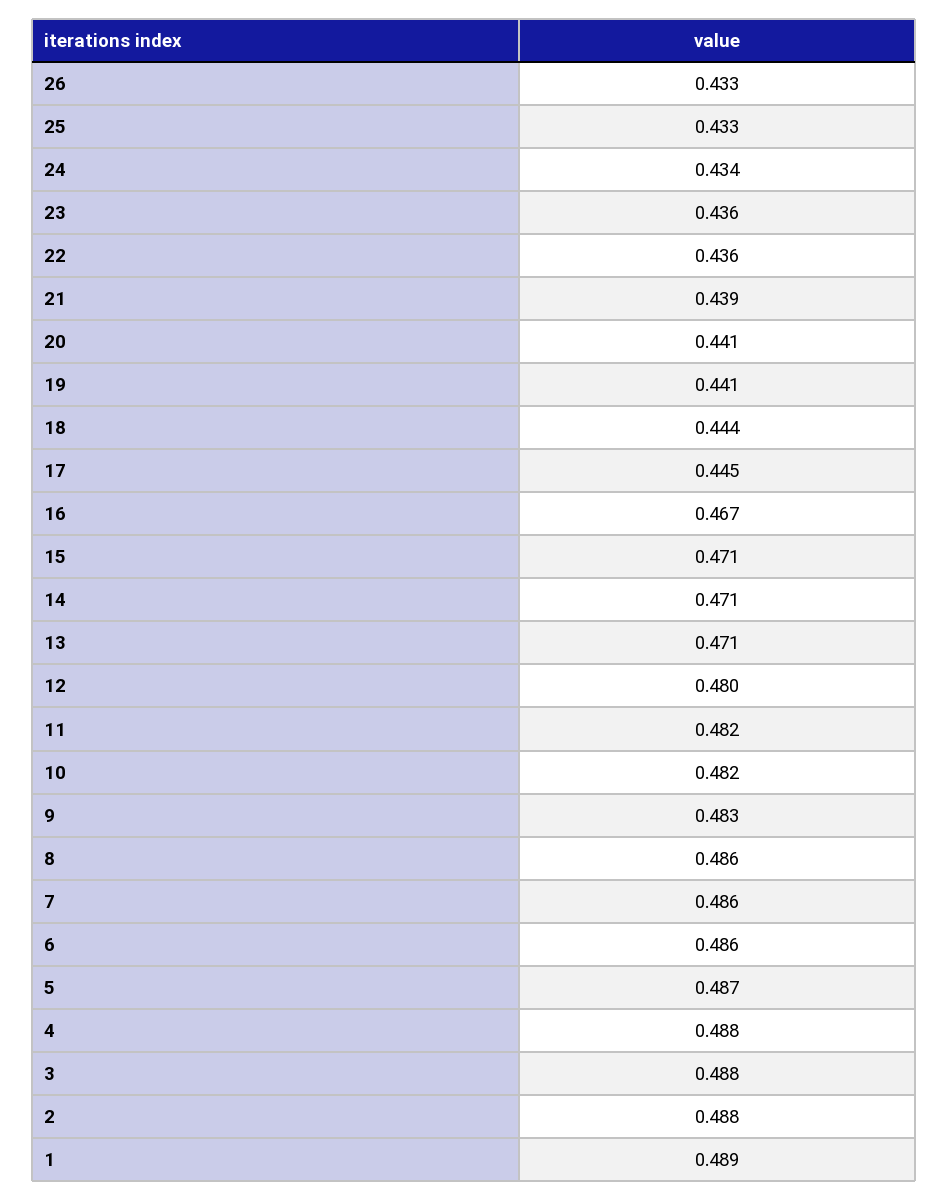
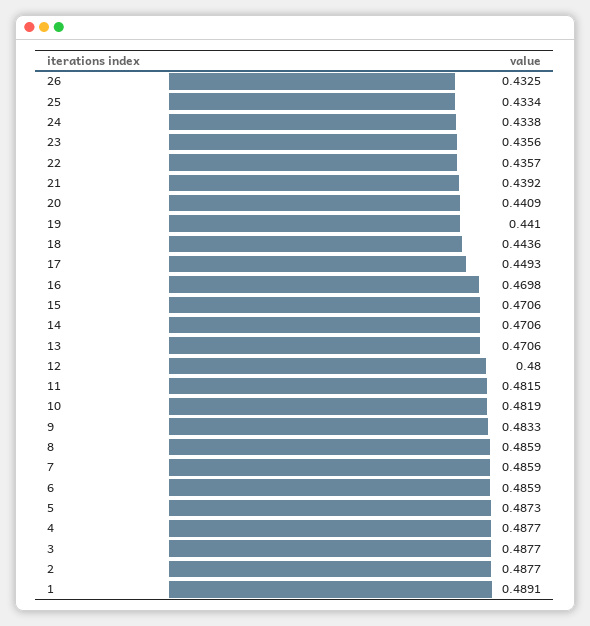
17: 0.445 -> 0.4493
16: 0.467 -> 0.4698

